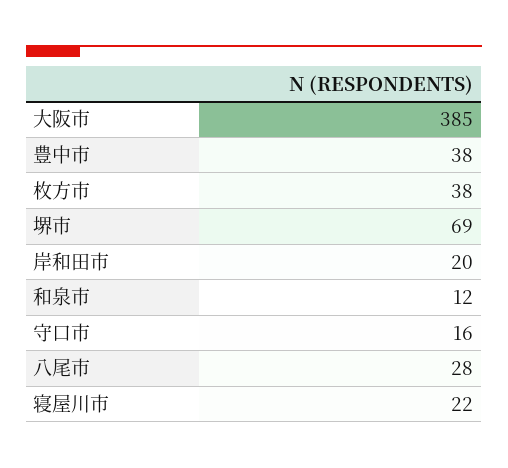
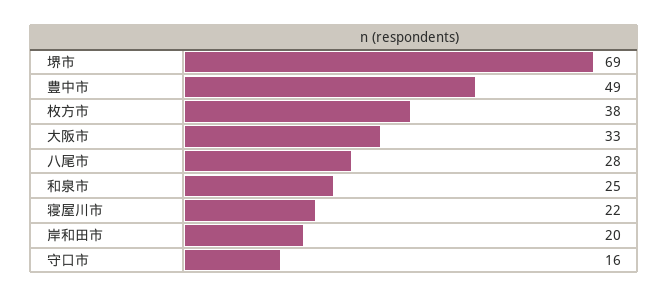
大阪市: 385 -> 33
豊中市: 38 -> 49
和泉市: 12 -> 25

